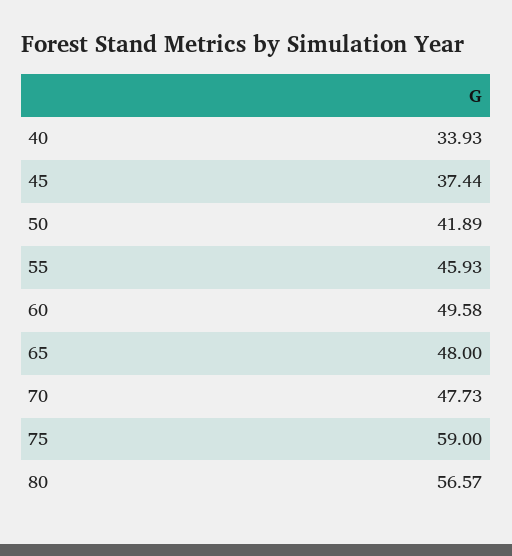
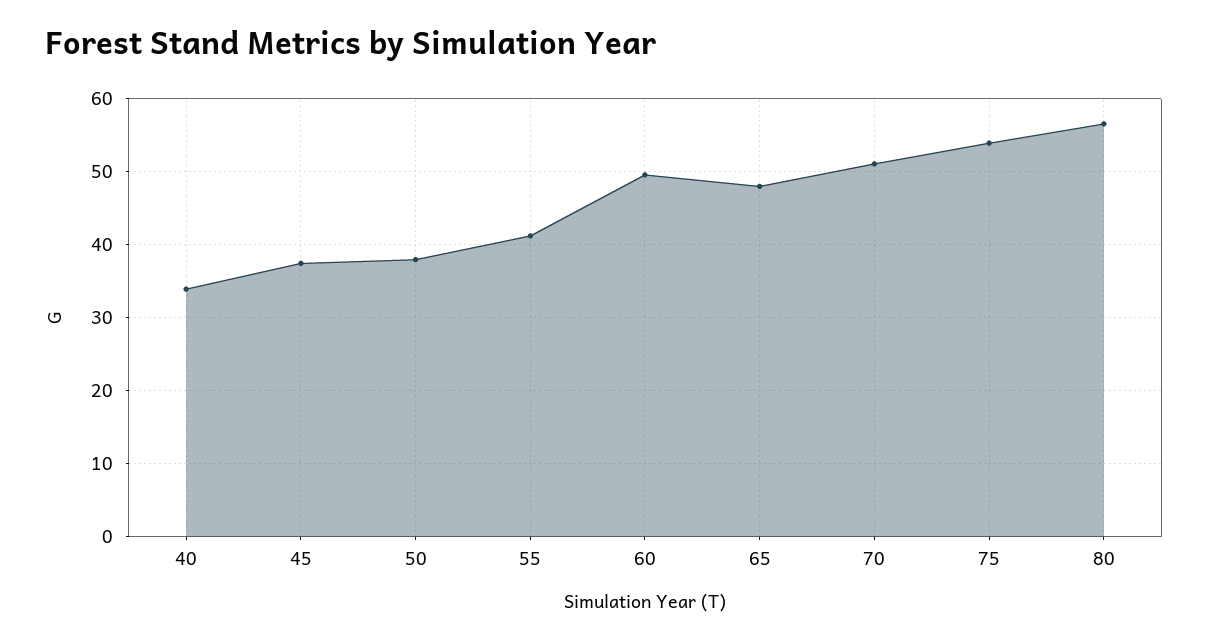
50: 41.89 -> 38
55: 45.93 -> 41
70: 47.73 -> 51
75: 59 -> 54

